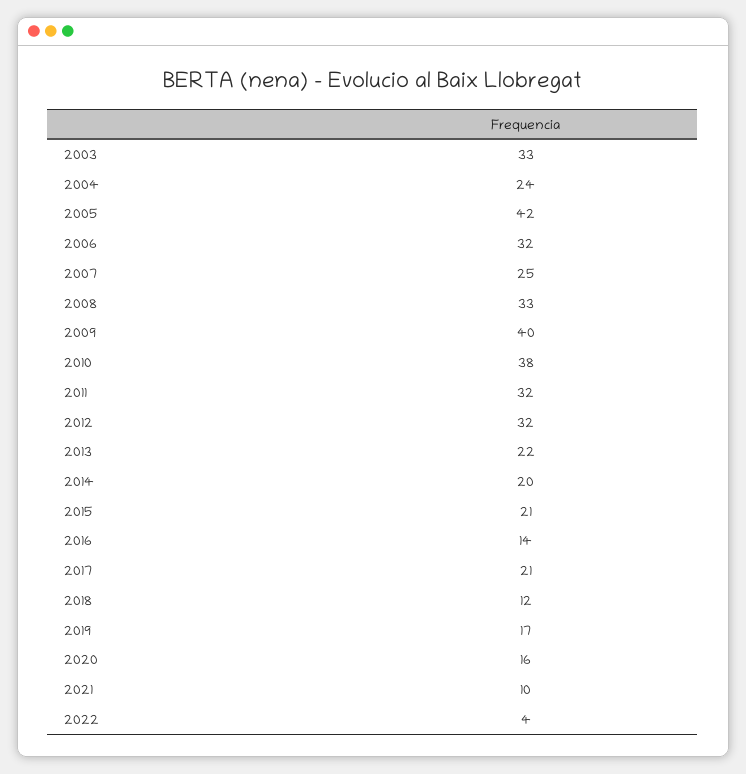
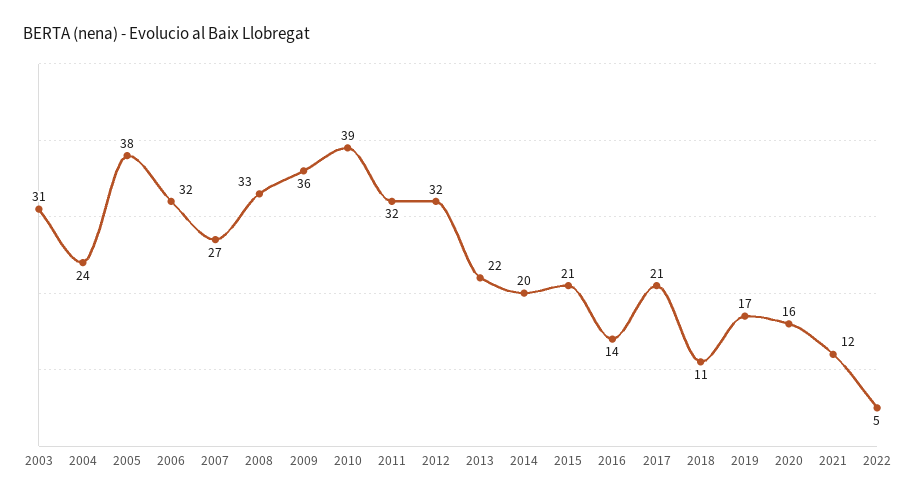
2003: 33 -> 31
2005: 42 -> 38
2007: 25 -> 27
2009: 40 -> 36
2010: 38 -> 39
2018: 12 -> 11
2021: 10 -> 12
2022: 4 -> 5

